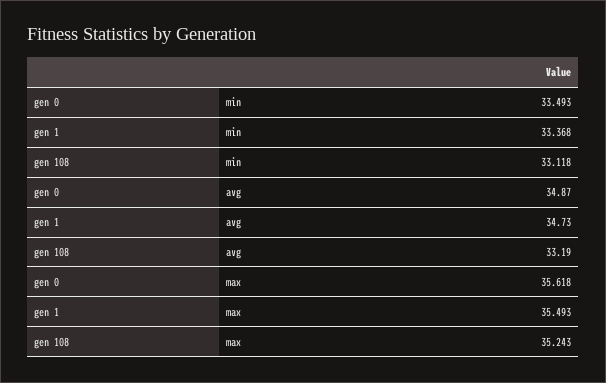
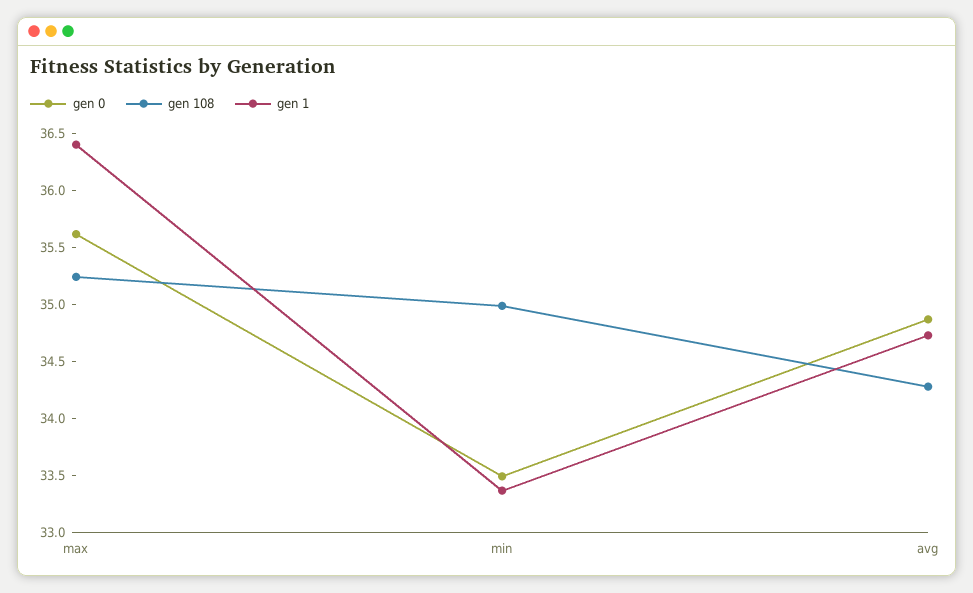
gen 108, min: 33.118 -> 35
gen 108, avg: 33.19 -> 34.3
gen 1, max: 35.493 -> 36.4

